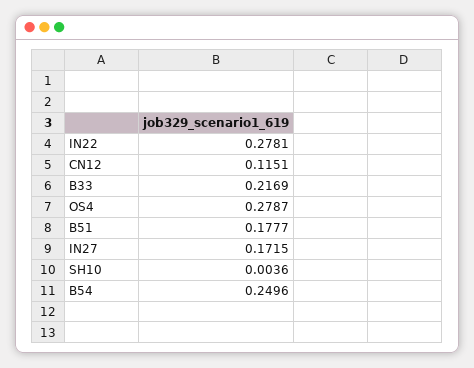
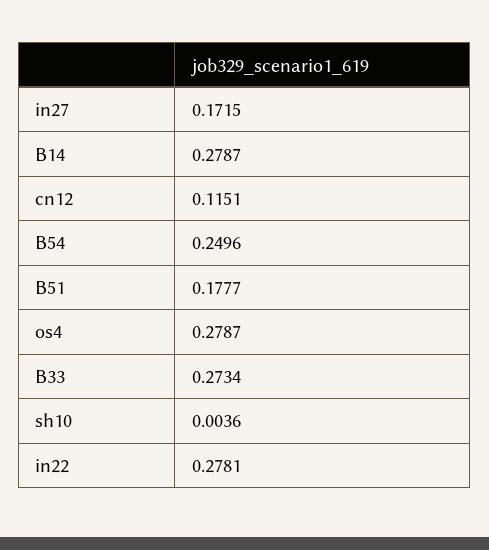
B33: 0.2169 -> 0.2734
B14: none -> 0.2787

